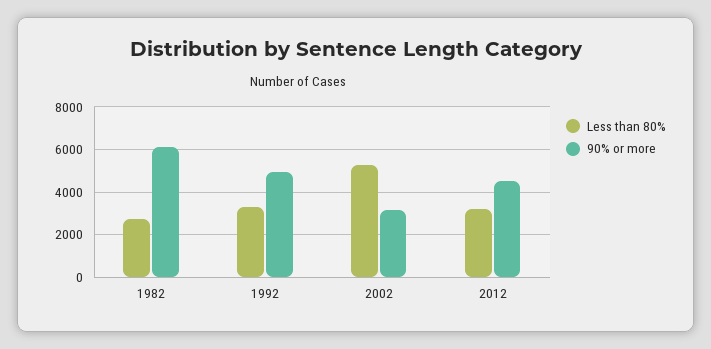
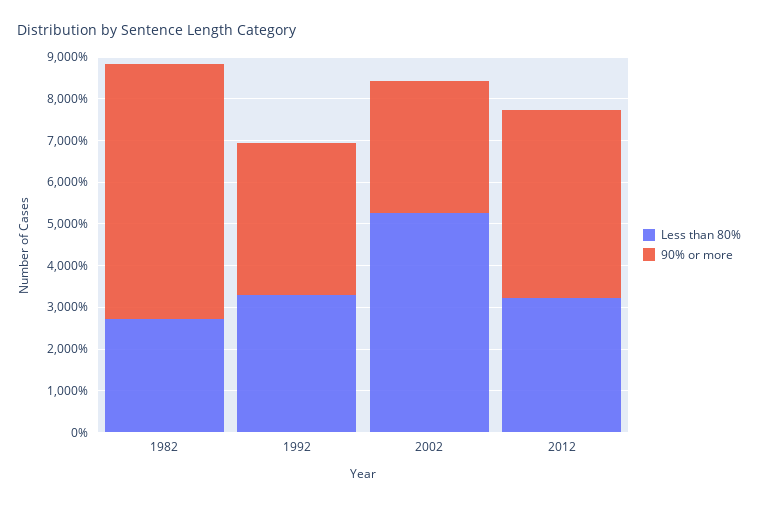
90% or more, 1992: 5000 -> 3600

